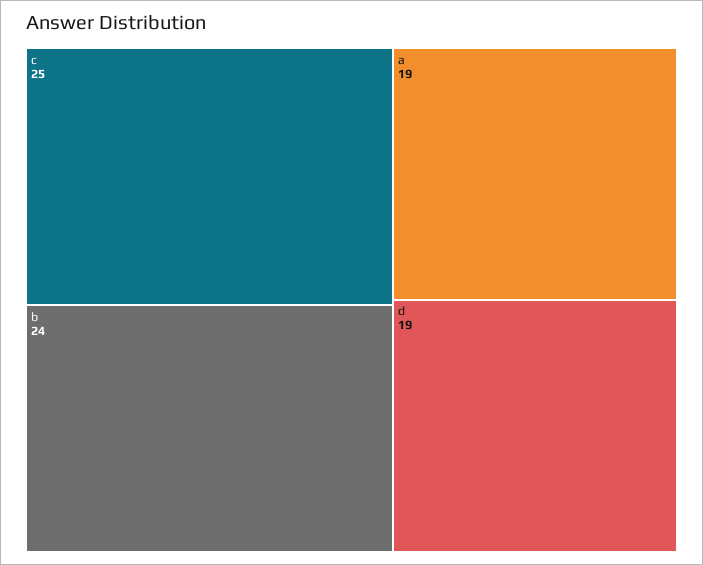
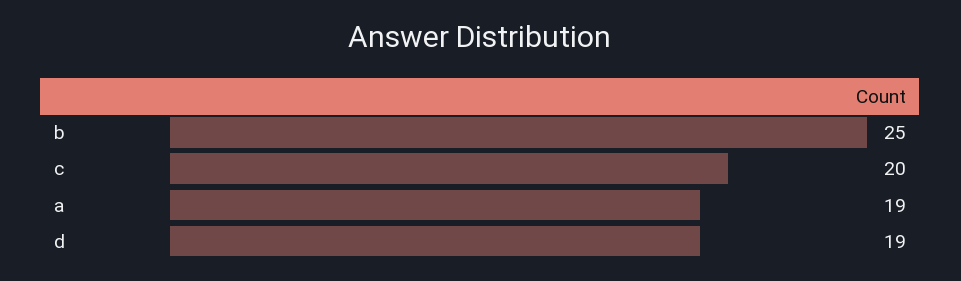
c: 25 -> 20
b: 24 -> 25

